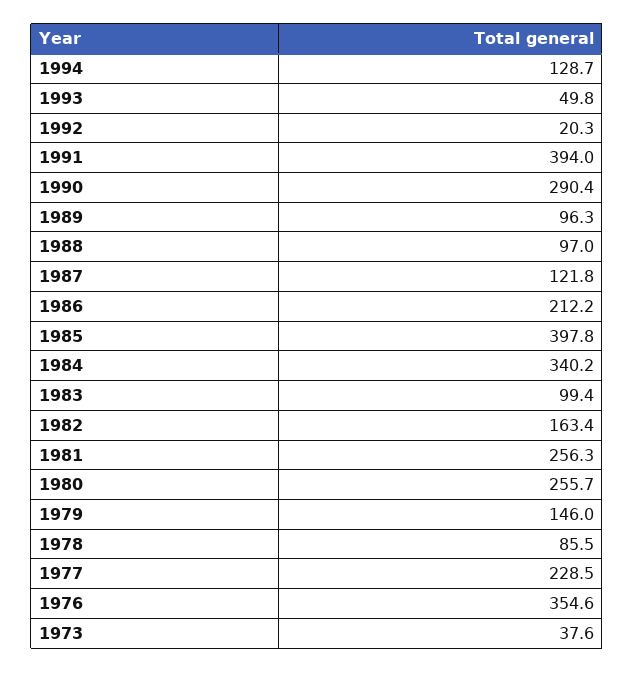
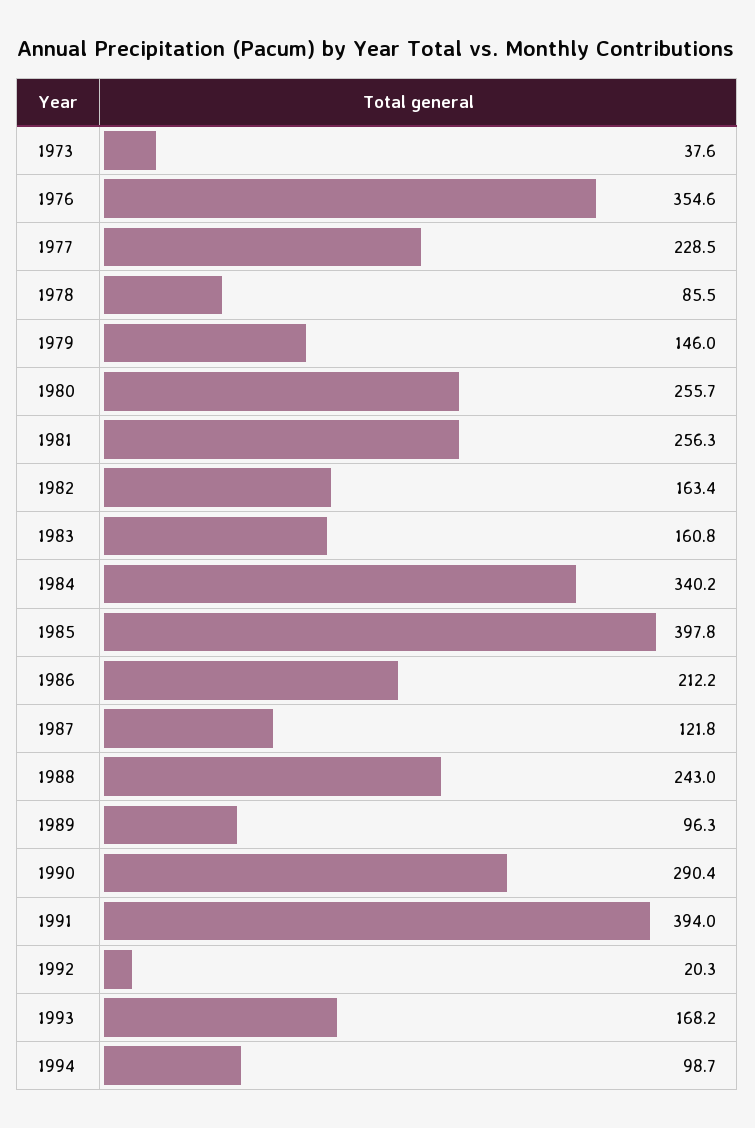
1994: 128.7 -> 98.7
1993: 49.8 -> 168.2
1988: 97 -> 243
1983: 99.4 -> 160.8

